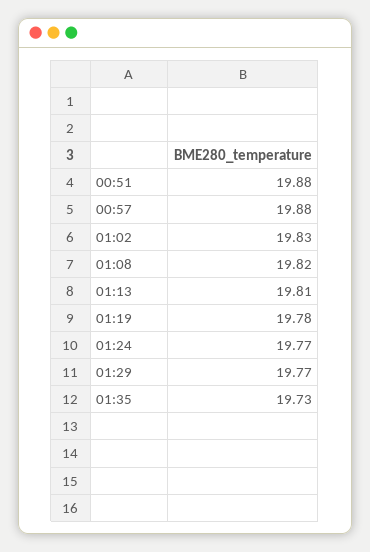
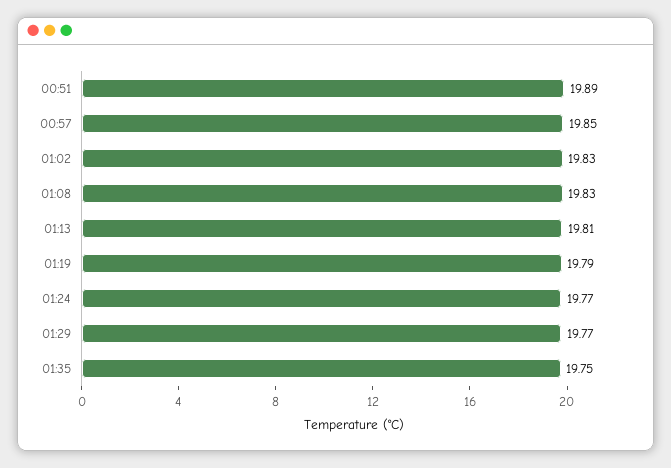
00:51: 19.88 -> 19.89
00:57: 19.88 -> 19.85
01:08: 19.82 -> 19.83
01:19: 19.78 -> 19.79
01:35: 19.73 -> 19.75

